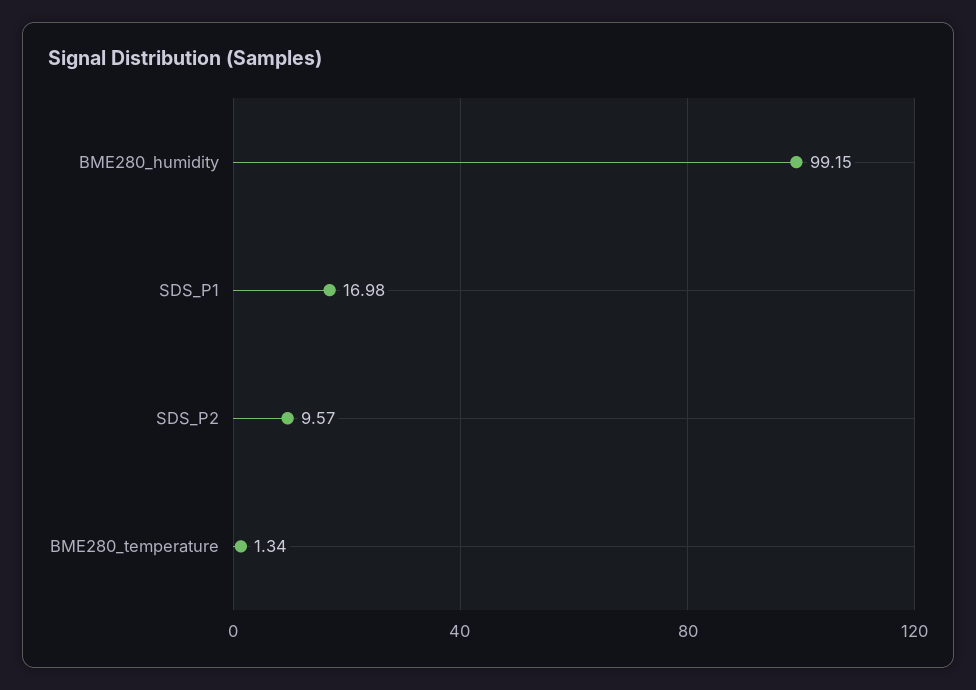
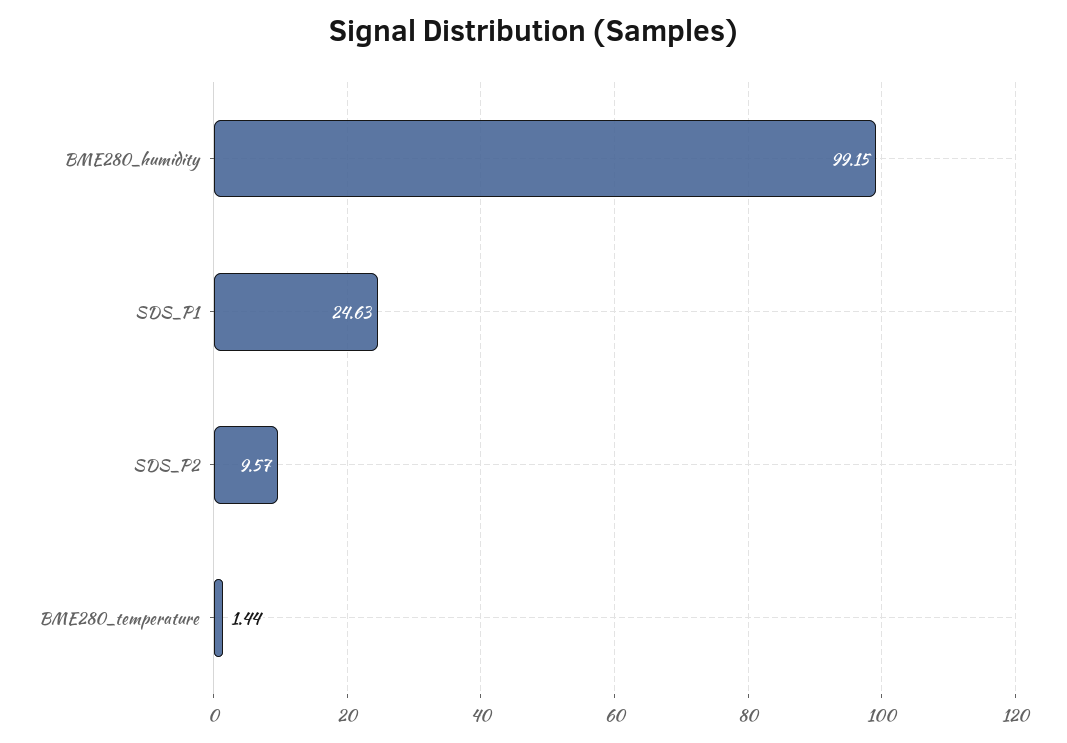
SDS_P1: 16.98 -> 24.63
BME280_temperature: 1.34 -> 1.44

